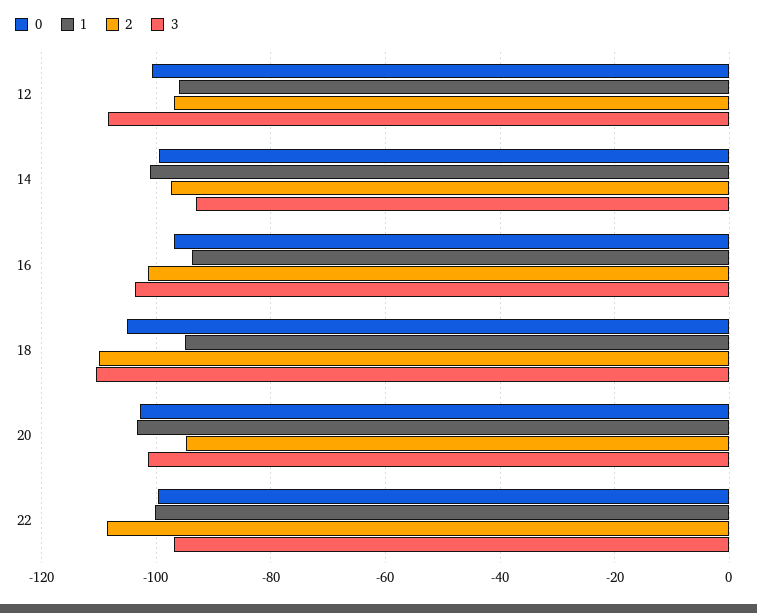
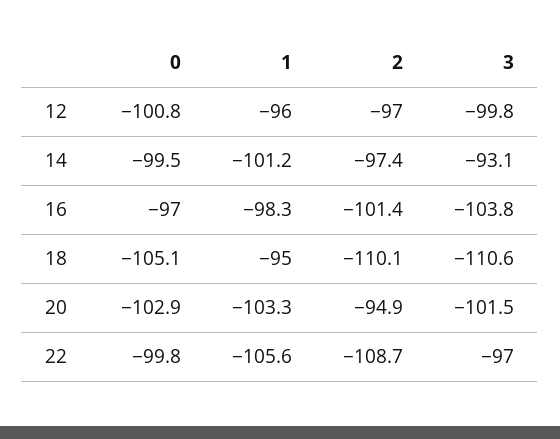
3, 12: -108 -> -99.8
1, 16: -94 -> -98.3
1, 22: -100 -> -105.6

